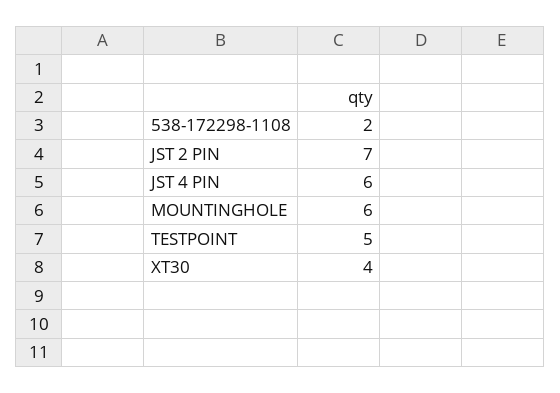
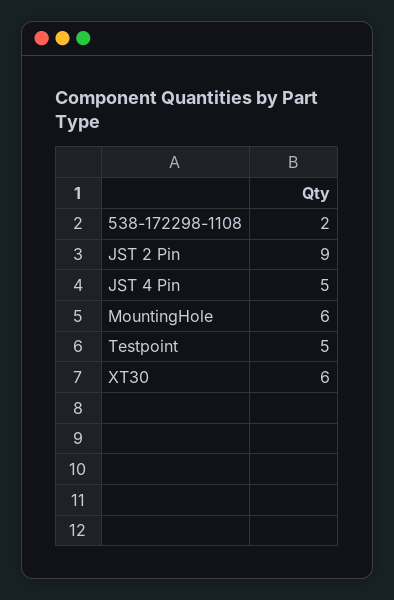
JST 2 PIN: 7 -> 9
JST 4 PIN: 6 -> 5
XT30: 4 -> 6

